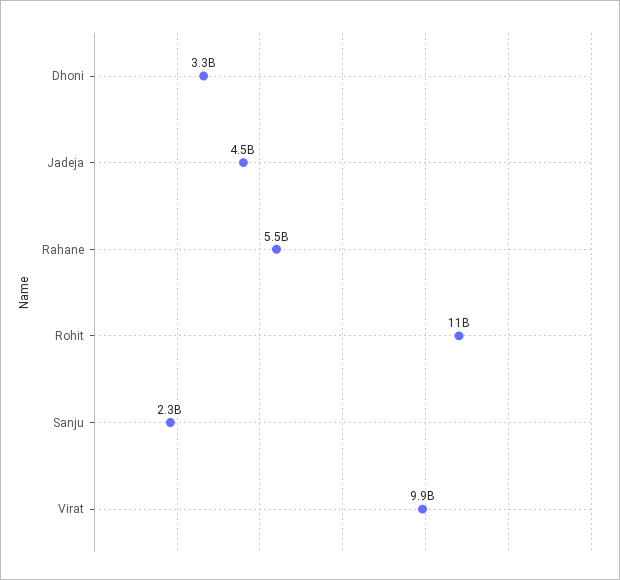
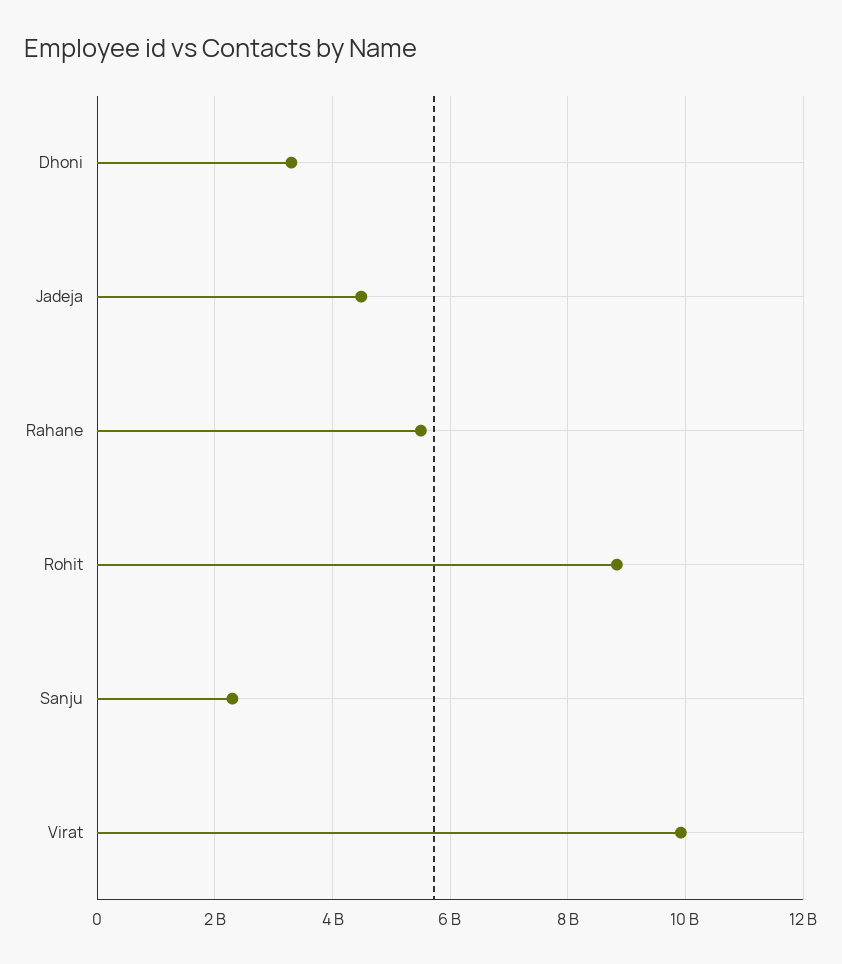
Rohit: 11000000000 -> 8800000000

